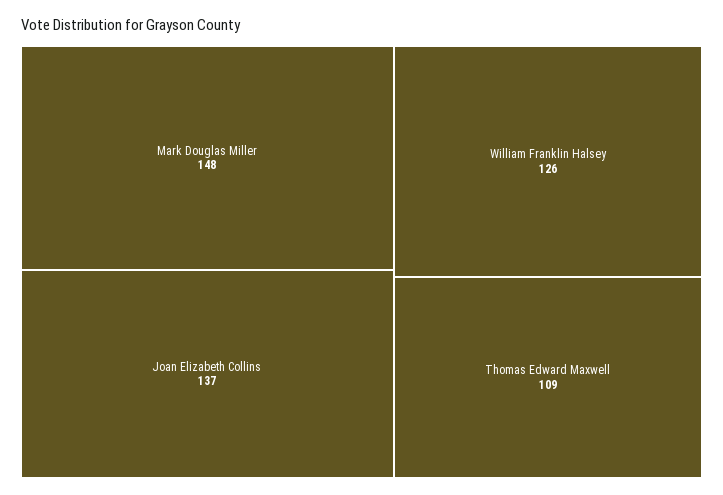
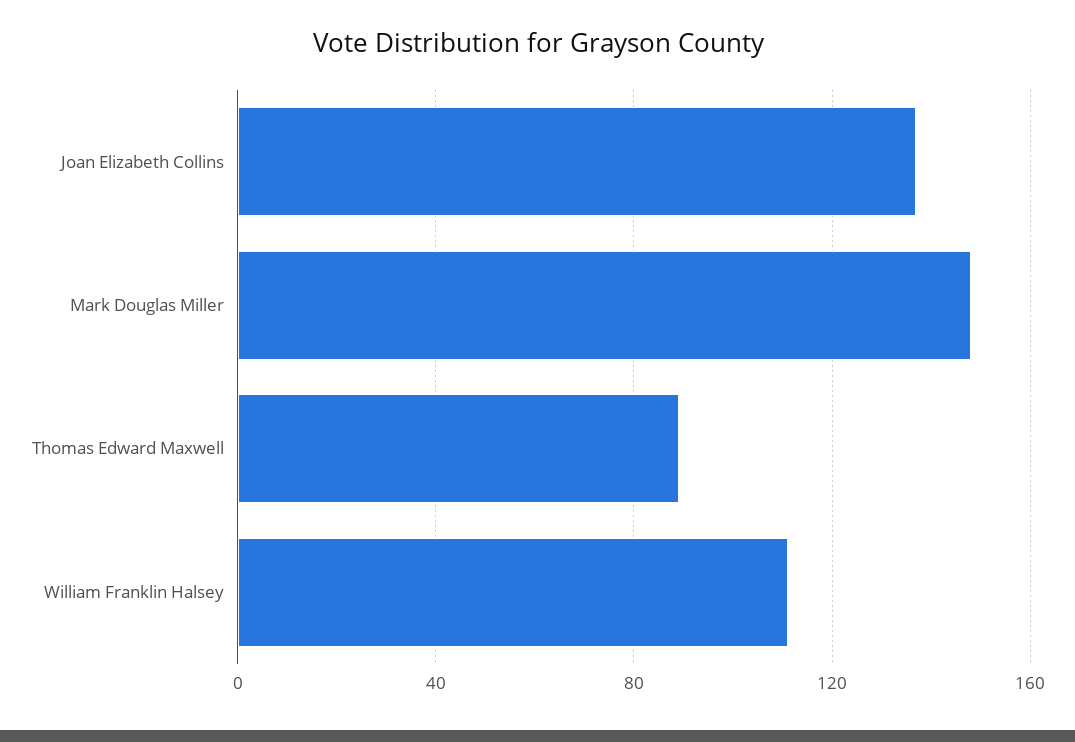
William Franklin Halsey: 126 -> 110
Thomas Edward Maxwell: 109 -> 90

